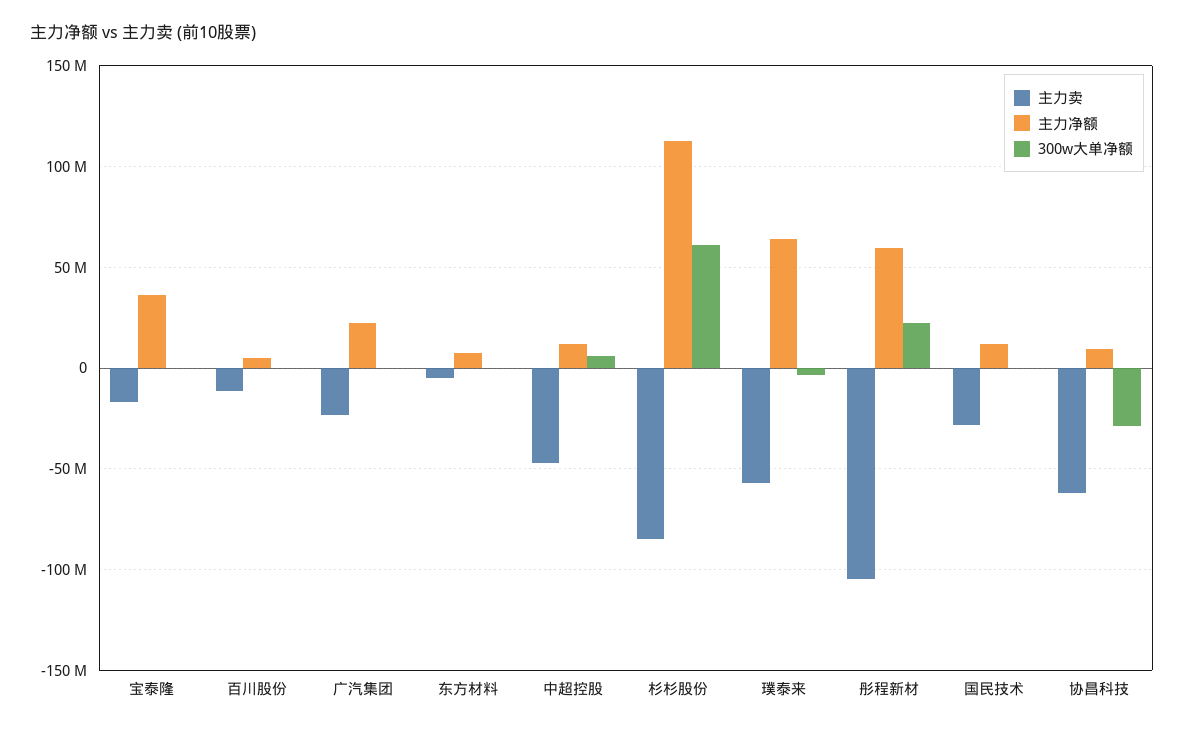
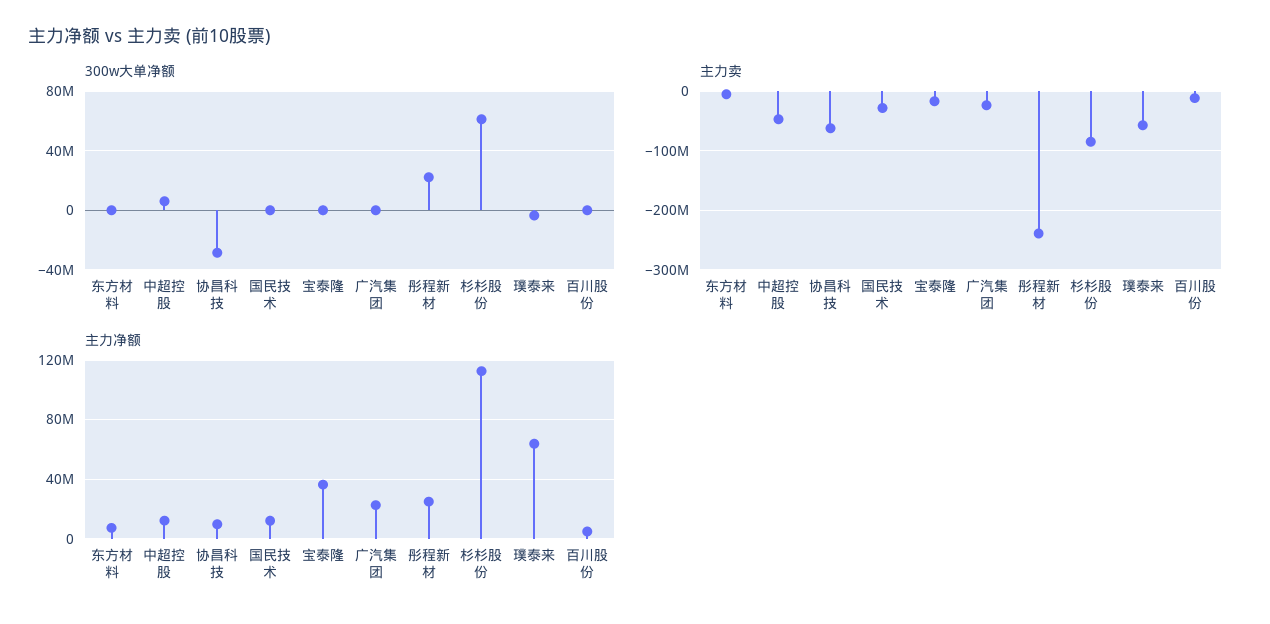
主力卖, 彤程新材: -105000000 -> -240000000
主力净额, 彤程新材: 60000000 -> 25000000

